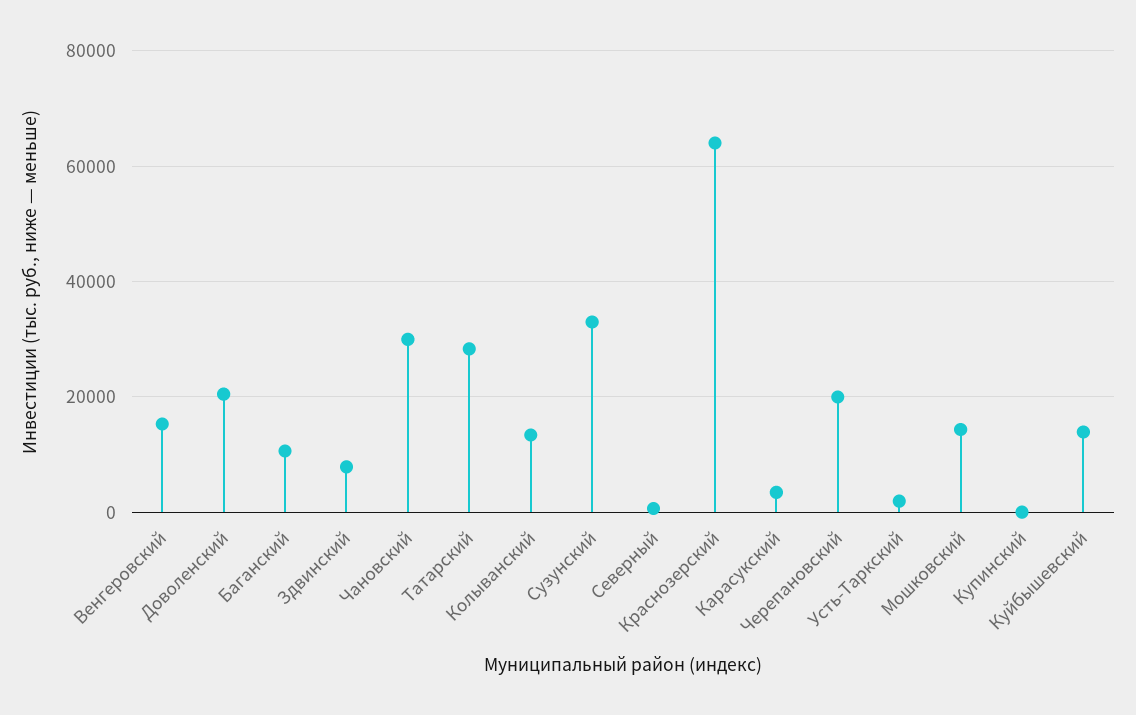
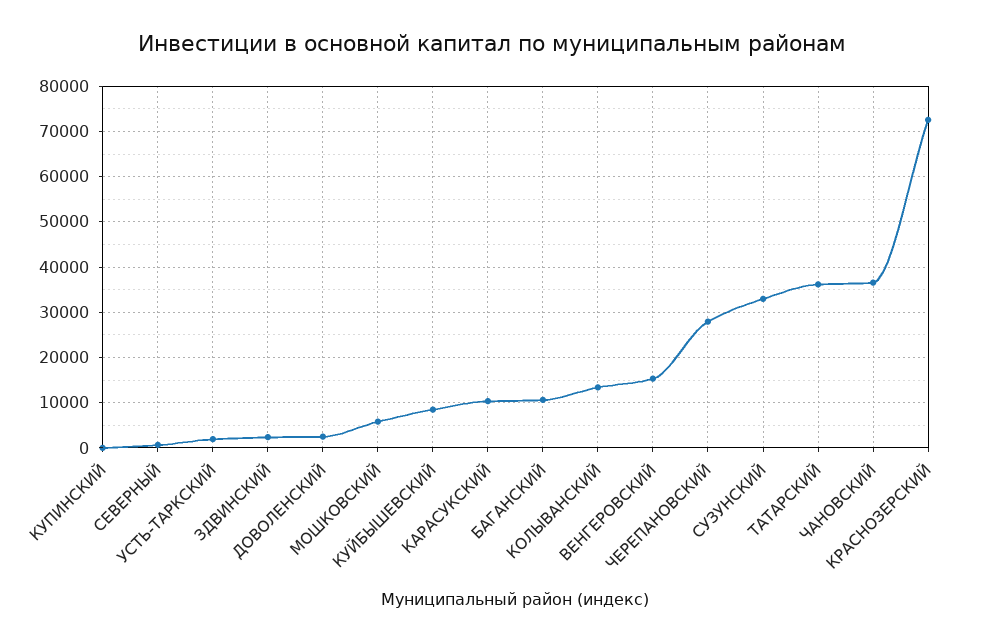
Доволенский: 20000 -> 2000
Здвинский: 8000 -> 2000
Чановский: 30000 -> 36000
Татарский: 28000 -> 36000
Краснозерский: 64000 -> 72000
Карасукский: 4000 -> 10000
Черепановский: 20000 -> 28000
Мошковский: 14000 -> 6000
Куйбышевский: 14000 -> 8000

